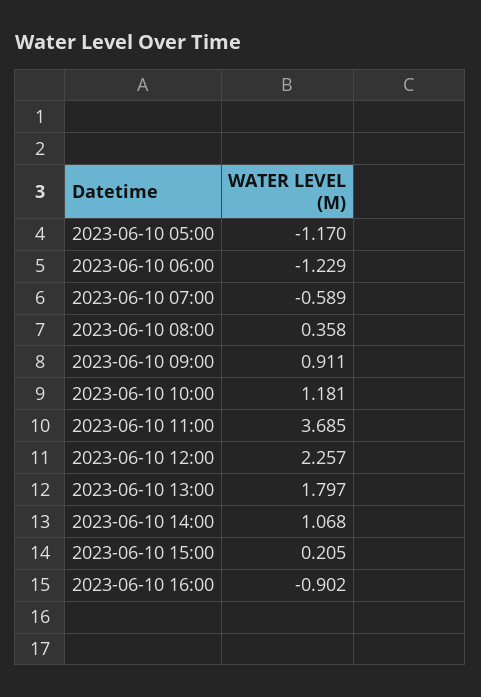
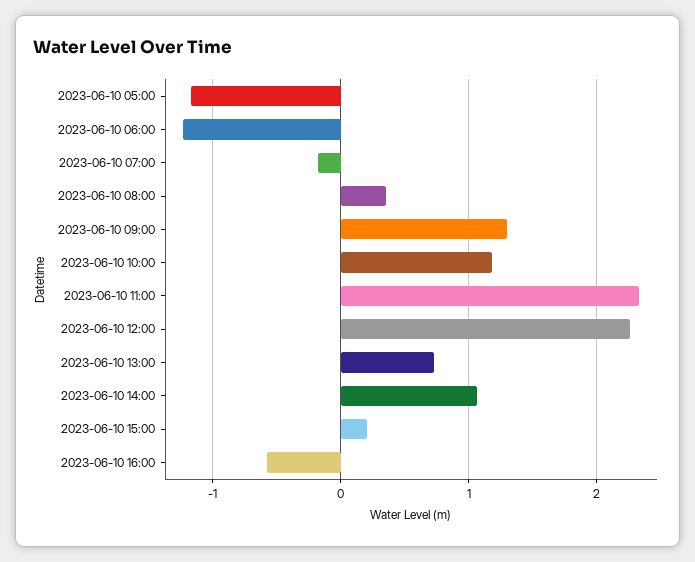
2023-06-10 07:00: -0.589 -> -0.2
2023-06-10 09:00: 0.911 -> 1.3
2023-06-10 11:00: 3.685 -> 2.3
2023-06-10 13:00: 1.797 -> 0.7
2023-06-10 16:00: -0.902 -> -0.6

